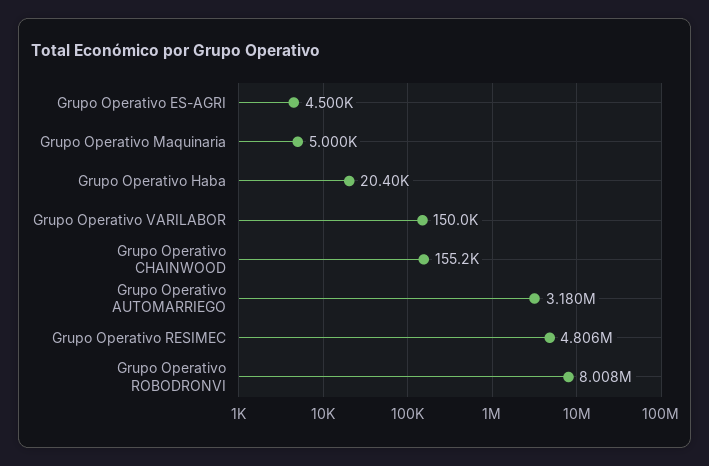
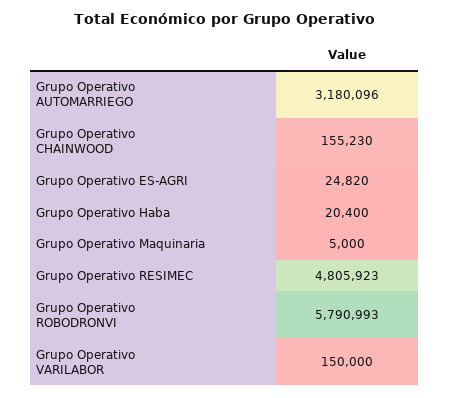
Grupo Operativo ES-AGRI: 4500 -> 24820
Grupo Operativo ROBODRONVI: 8008000 -> 5790993

